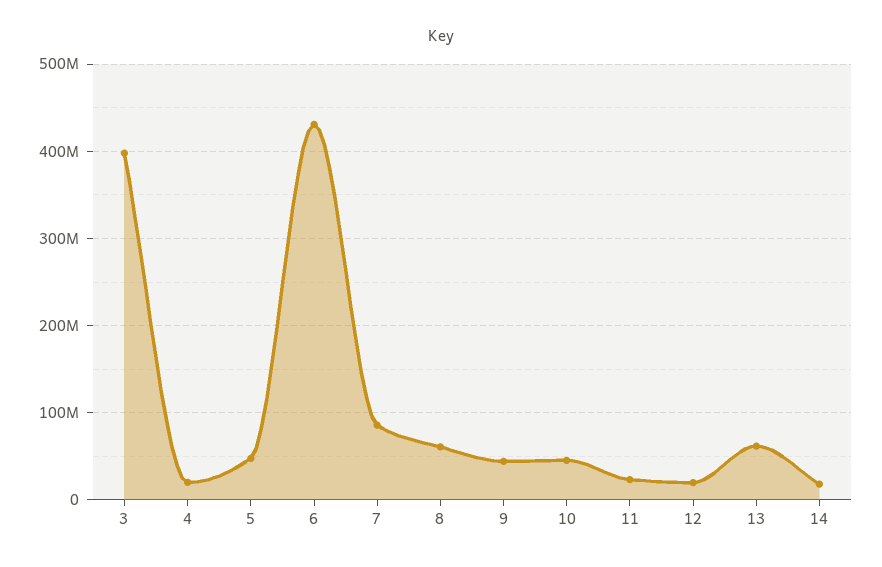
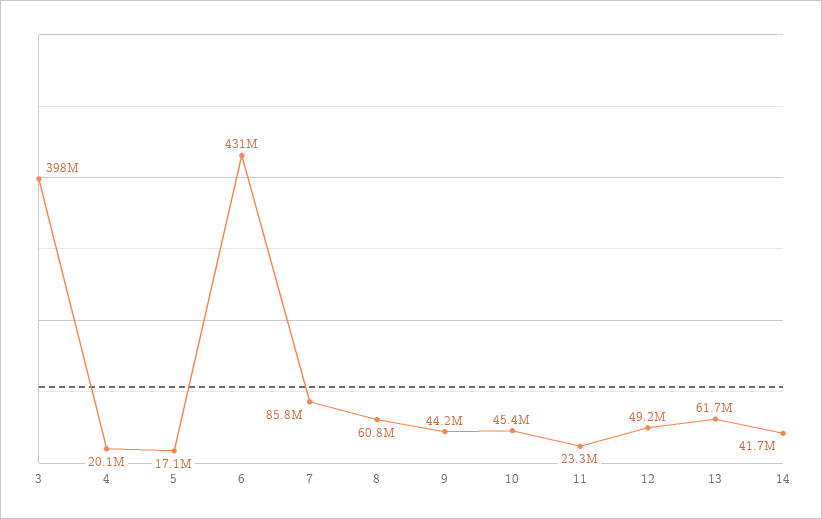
5: 50000000 -> 17100000
12: 20000000 -> 49200000
14: 20000000 -> 41700000

